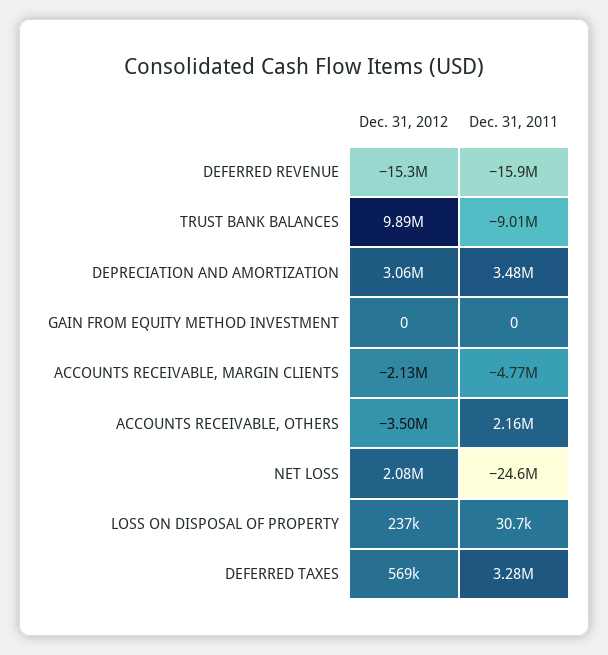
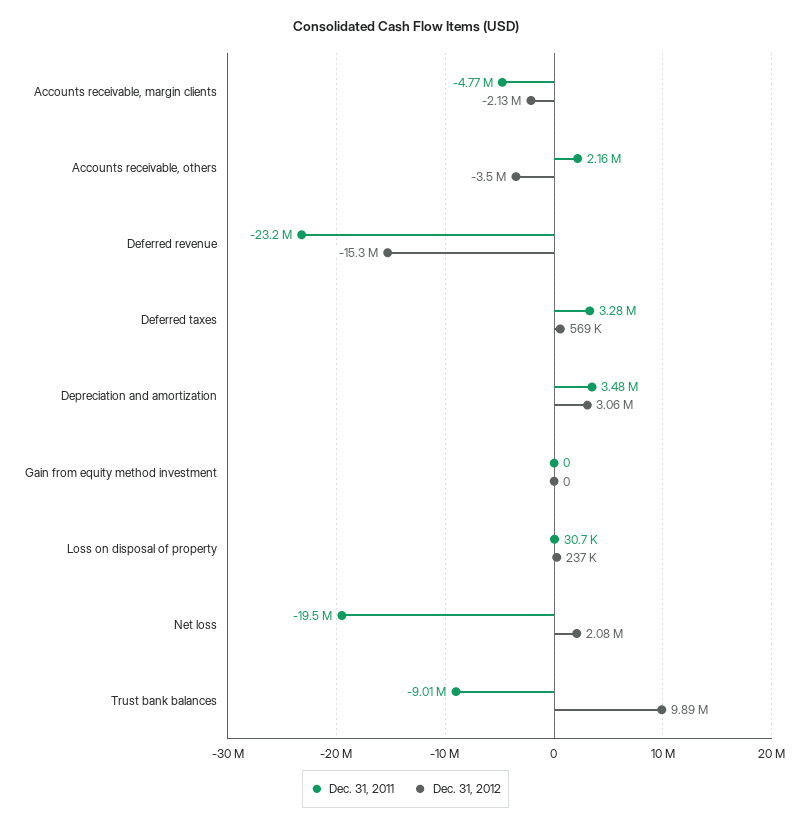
Dec. 31, 2011, DEFERRED REVENUE: -15900000 -> -23200000
Dec. 31, 2011, NET LOSS: -24600000 -> -19500000

